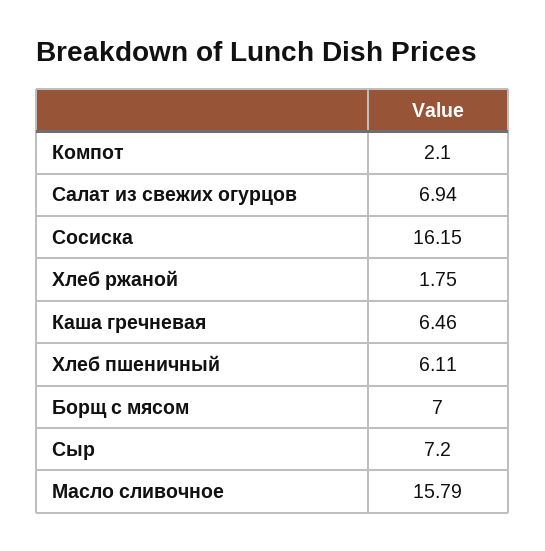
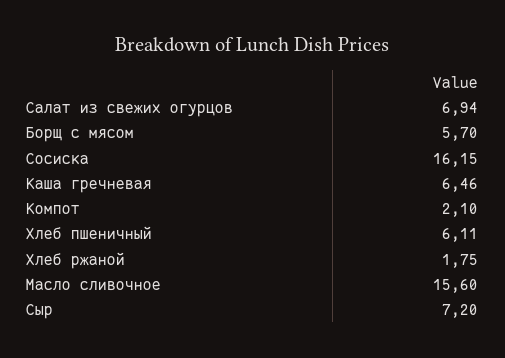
Борщ с мясом: 7 -> 5.7
Масло сливочное: 15.79 -> 15.6

